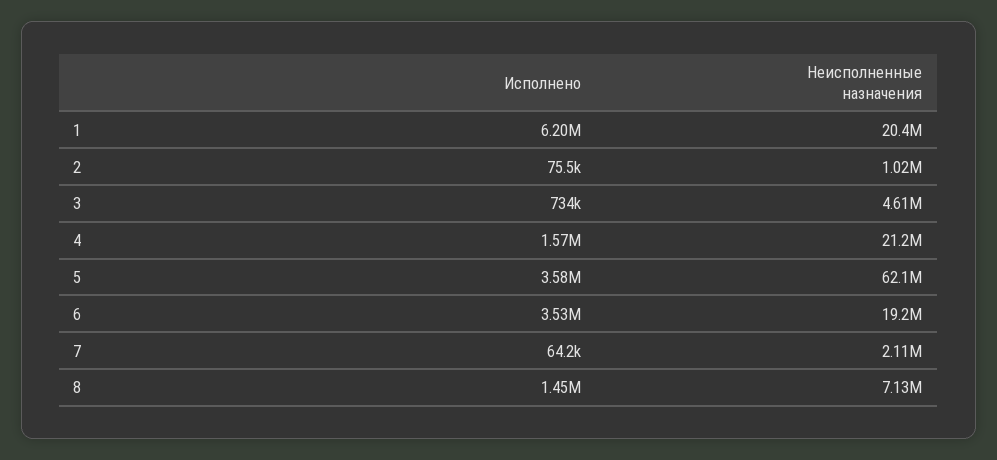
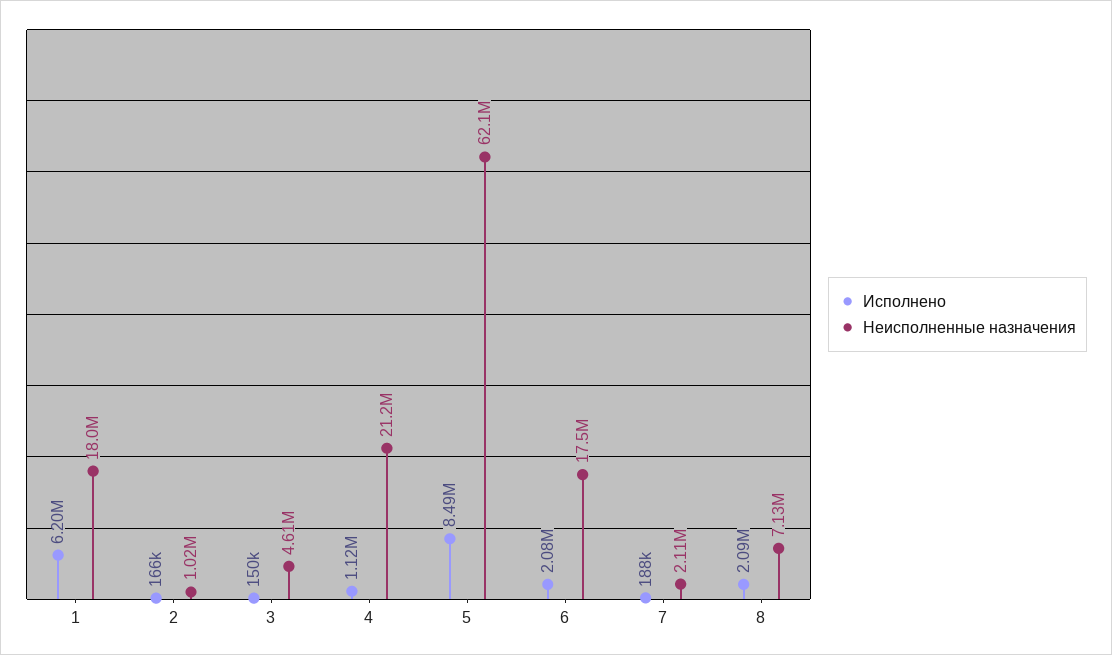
Неисполненные назначения, 1: 20400000 -> 18000000
Исполнено, 2: 75500 -> 166000
Исполнено, 3: 734000 -> 150000
Исполнено, 4: 1570000 -> 1120000
Исполнено, 5: 3580000 -> 8490000
Исполнено, 6: 3530000 -> 2080000
Неисполненные назначения, 6: 19200000 -> 17500000
Исполнено, 7: 64200 -> 188000
Исполнено, 8: 1450000 -> 2090000

